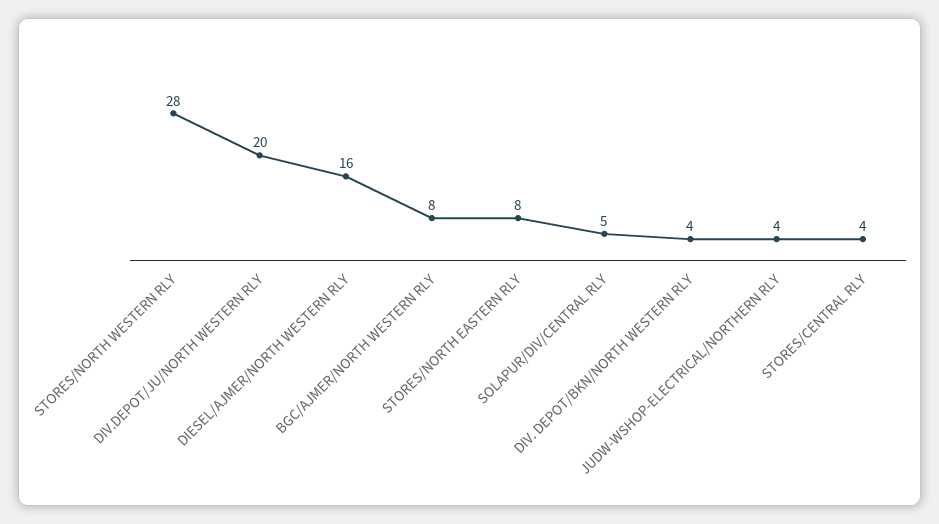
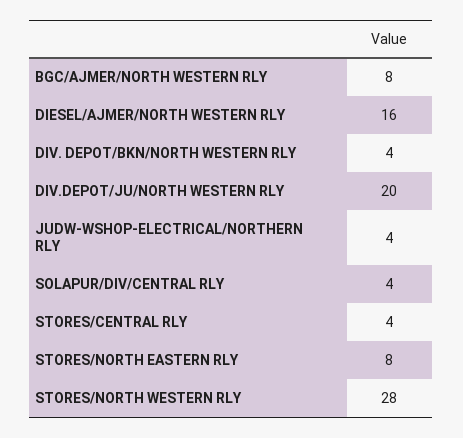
SOLAPUR/DIV/CENTRAL RLY: 5 -> 4

